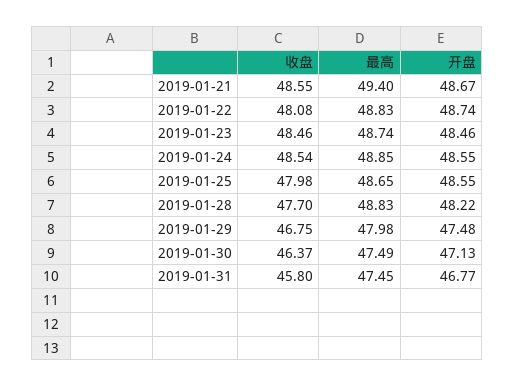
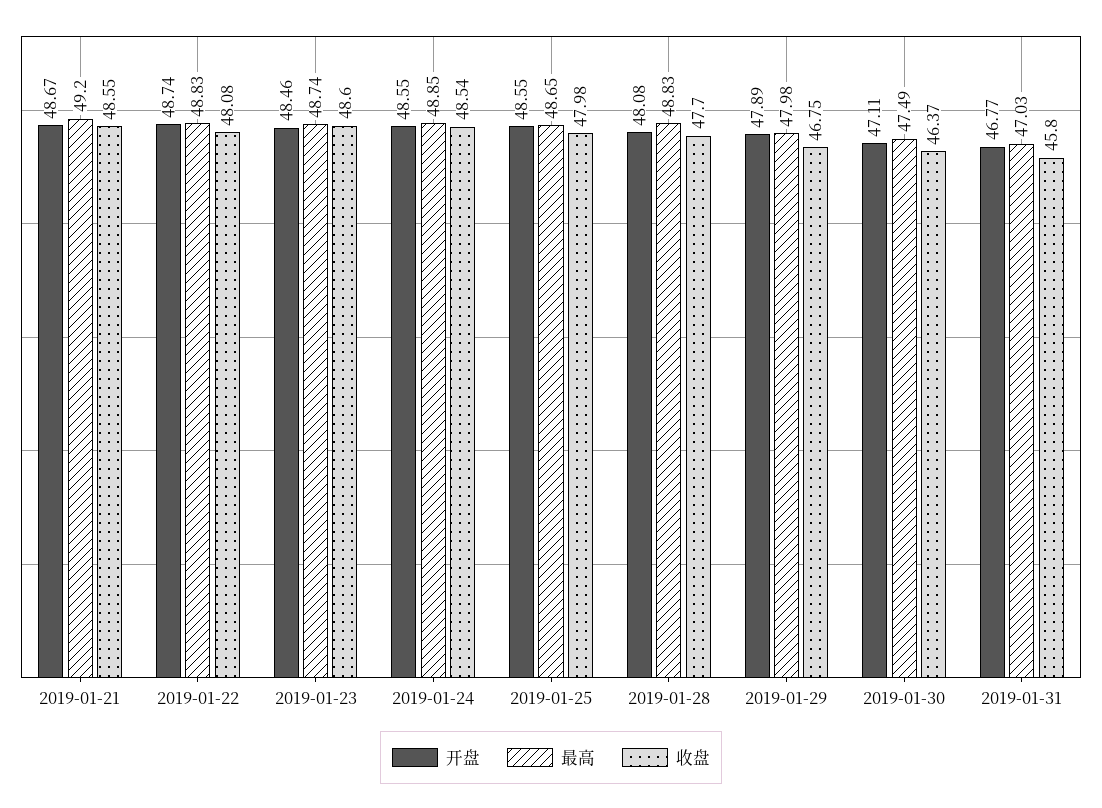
最高, 2019-01-21: 49.4 -> 49.2
收盘, 2019-01-23: 48.46 -> 48.6
开盘, 2019-01-28: 48.22 -> 48.08
开盘, 2019-01-29: 47.48 -> 47.89
开盘, 2019-01-30: 47.13 -> 47.11
最高, 2019-01-31: 47.45 -> 47.03

